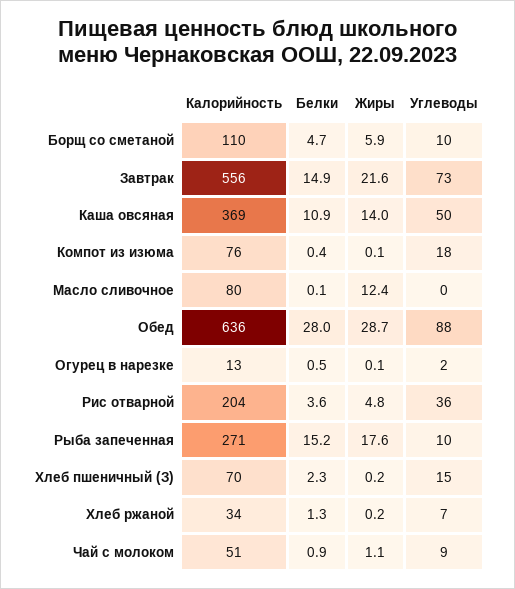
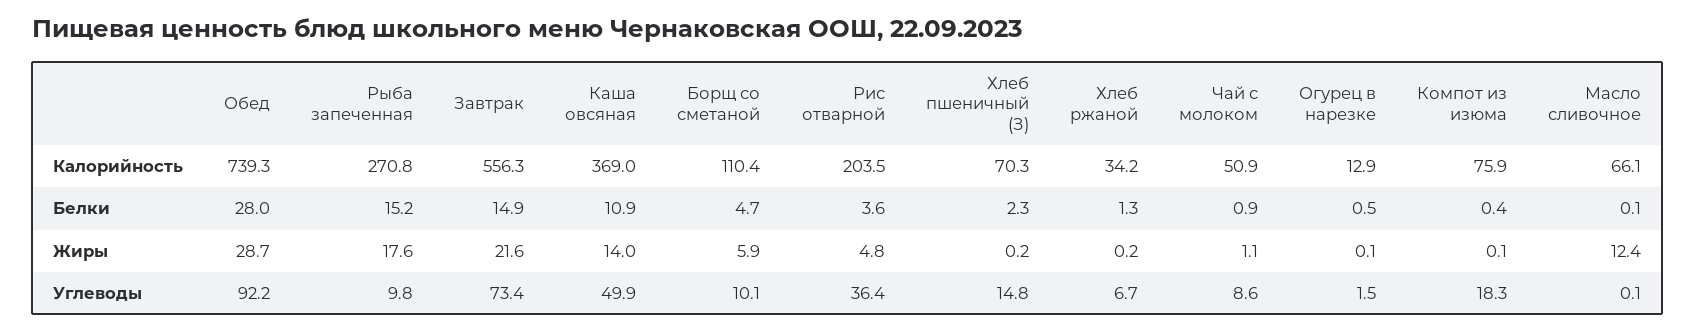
Калорийность, Масло сливочное: 80 -> 66.1
Калорийность, Обед: 636 -> 739.3
Углеводы, Обед: 88 -> 92.2

